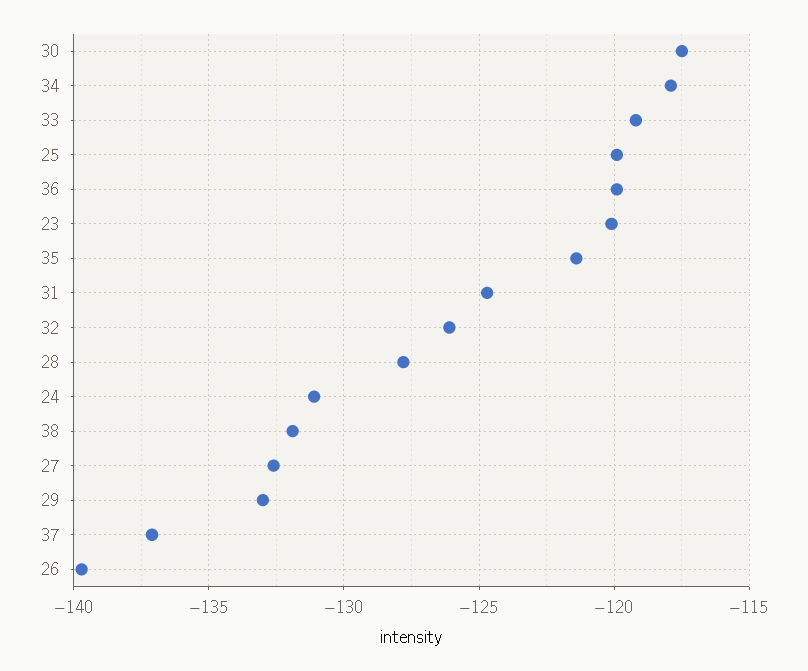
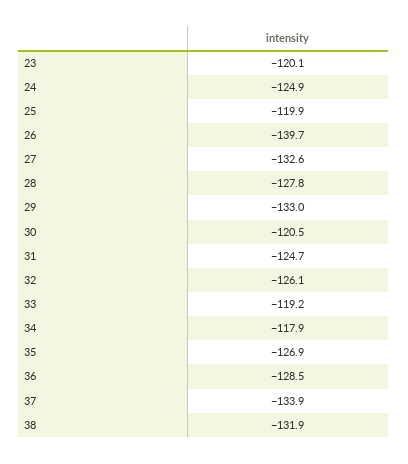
30: -117.5 -> -120.5
36: -120 -> -128.5
35: -121.5 -> -126.9
24: -131 -> -124.9
37: -137 -> -133.9

